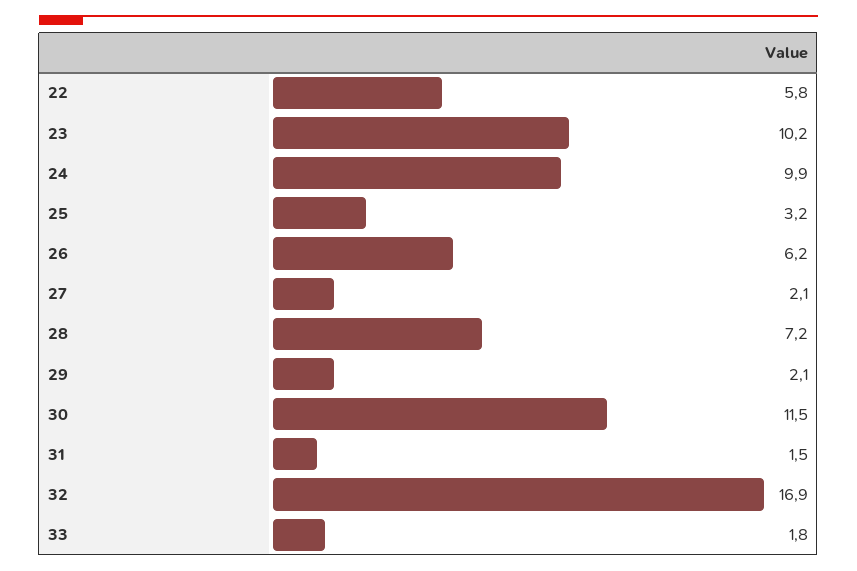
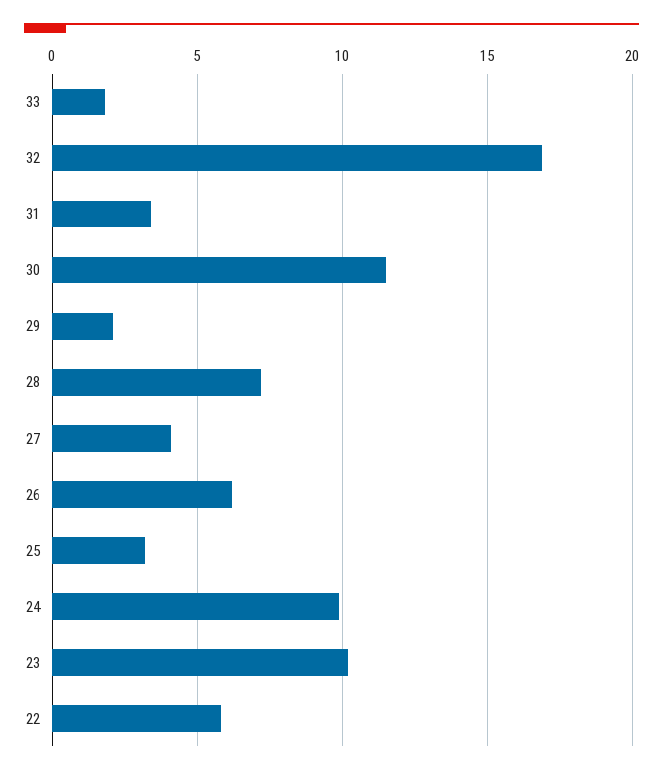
27: 2.1 -> 4
31: 1.5 -> 3.5

